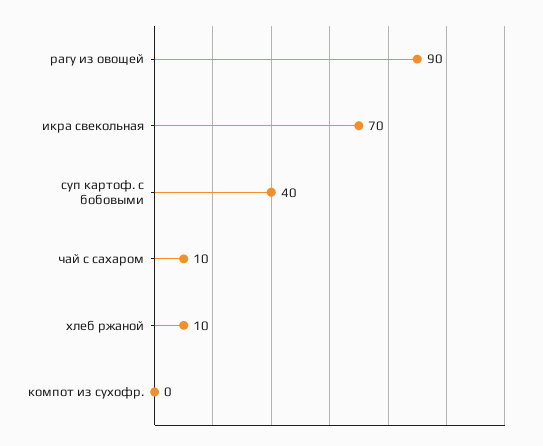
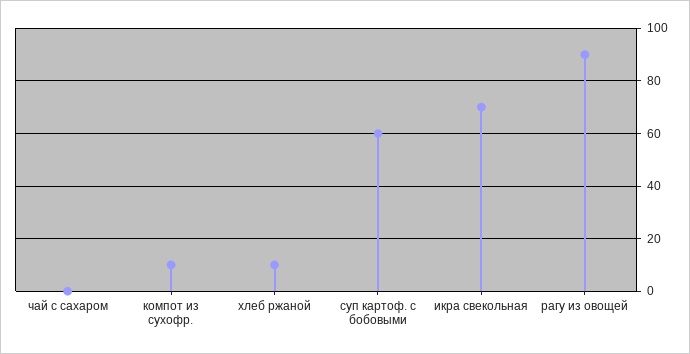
суп картоф. с бобовыми: 40 -> 60
чай с сахаром: 10 -> 0
компот из сухофр.: 0 -> 10

